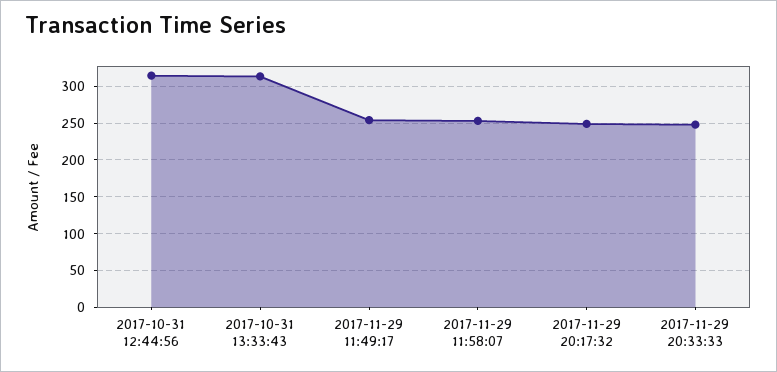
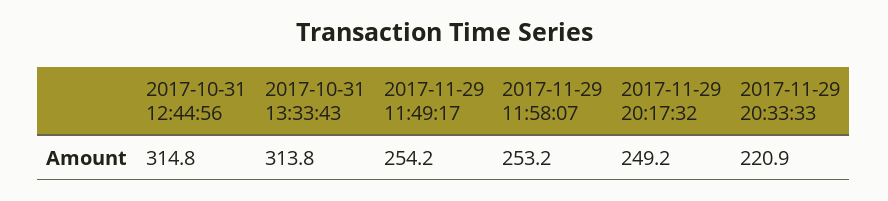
2017-11-29 20:33:33: 250 -> 220.9

